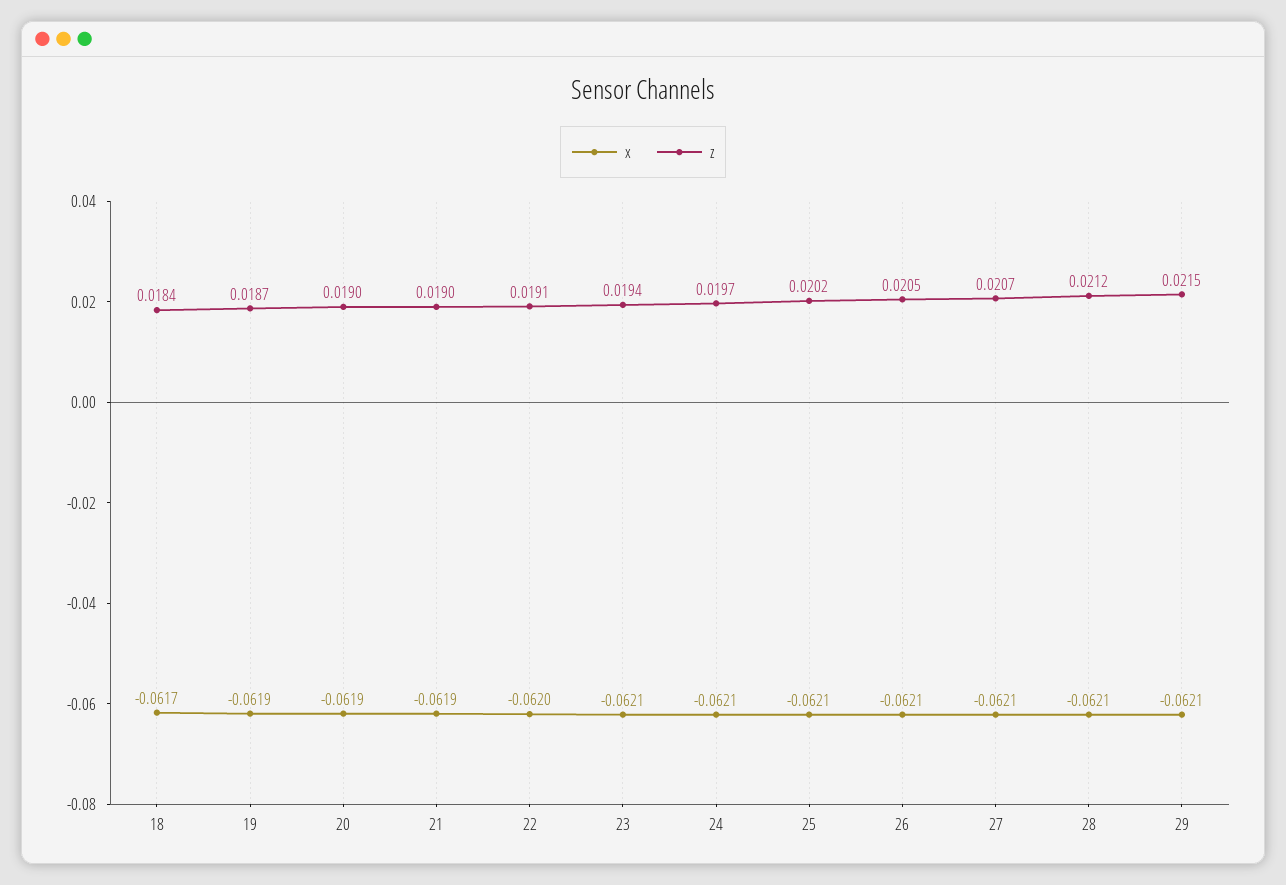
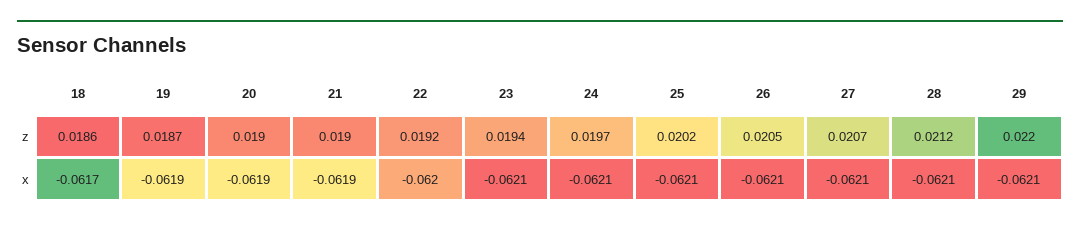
z, 18: 0.0184 -> 0.0186
z, 22: 0.0191 -> 0.0192
z, 29: 0.0215 -> 0.022

